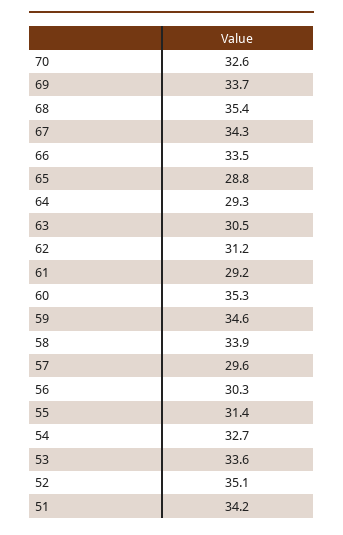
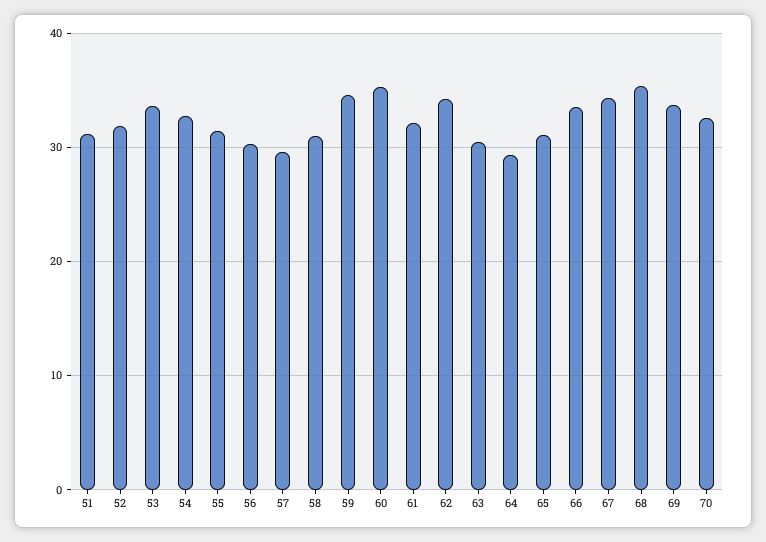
65: 28.8 -> 31
62: 31.2 -> 34
61: 29.2 -> 32
58: 33.9 -> 31
52: 35.1 -> 32
51: 34.2 -> 31

